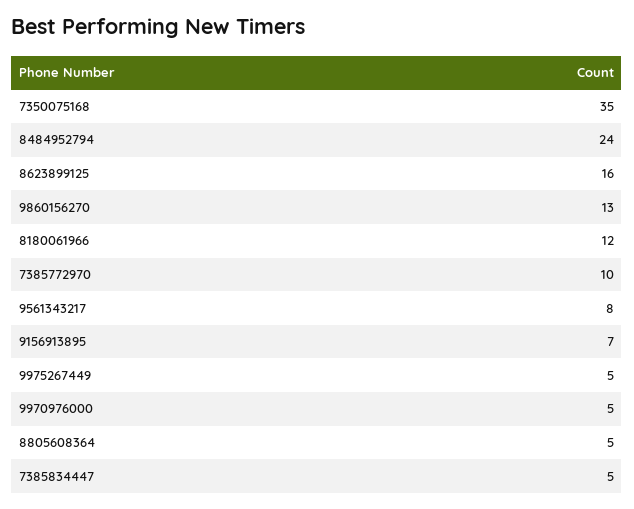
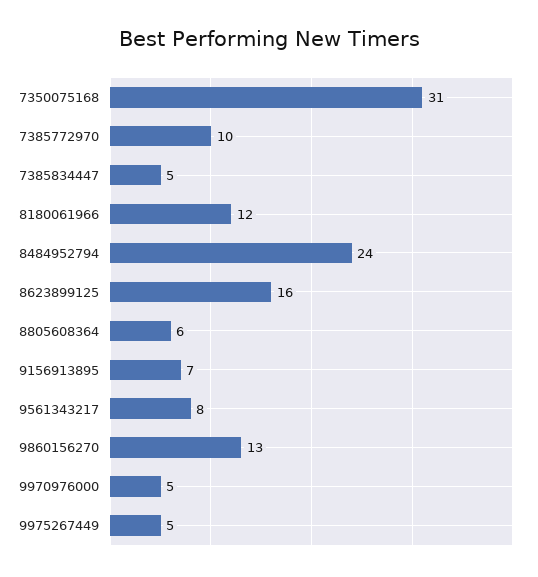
7350075168: 35 -> 31
8805608364: 5 -> 6

